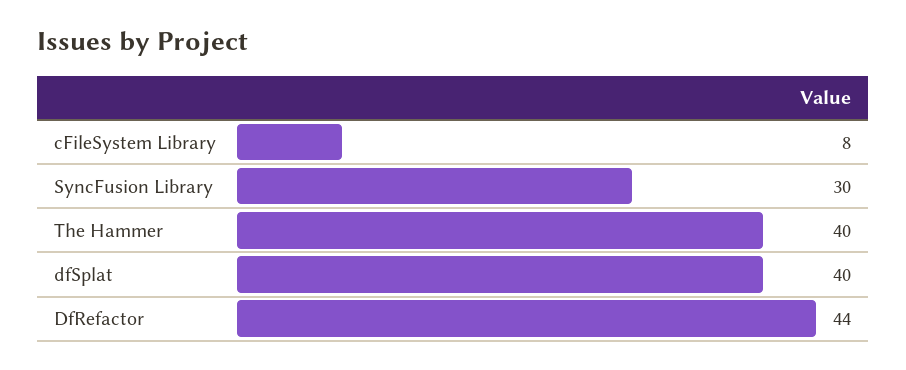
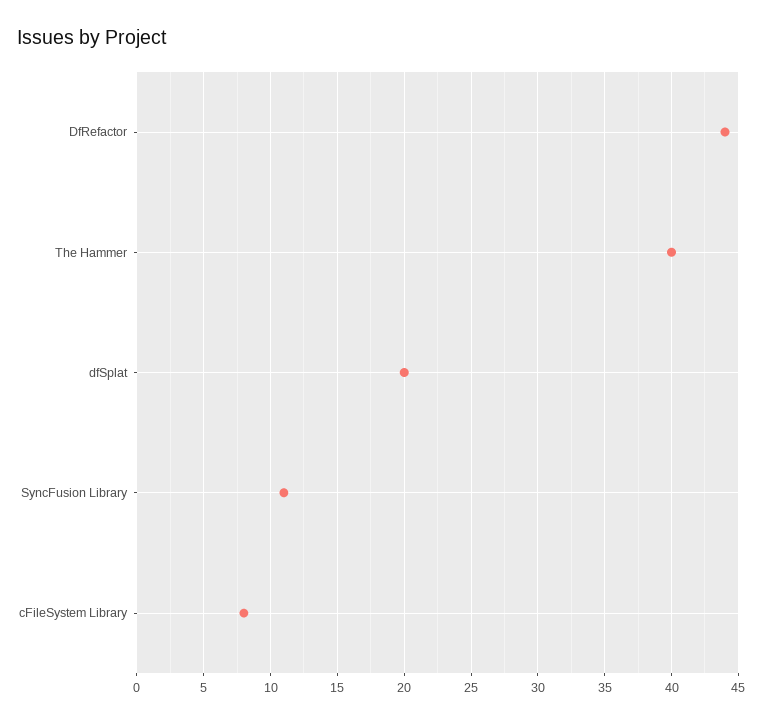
SyncFusion Library: 30 -> 11
dfSplat: 40 -> 20

